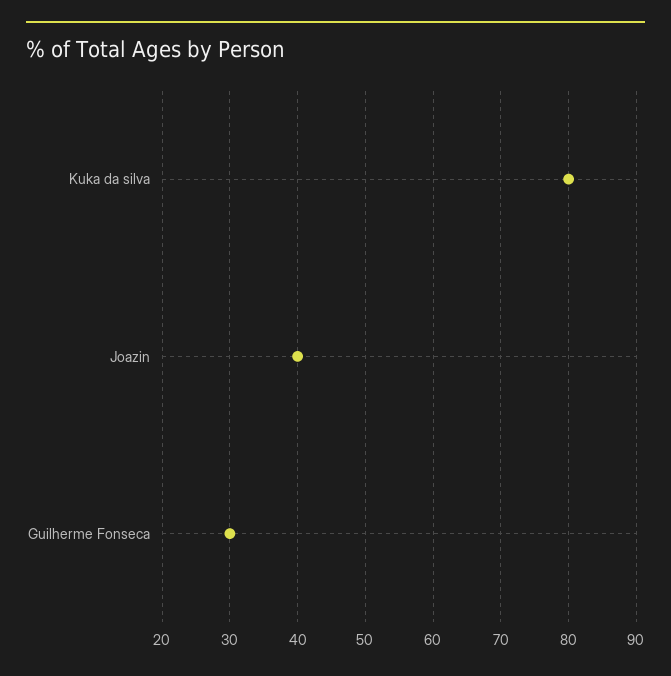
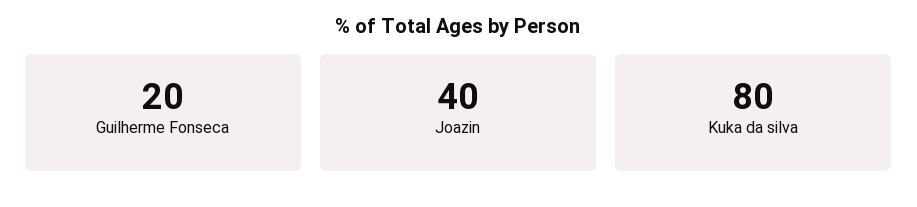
Guilherme Fonseca: 30 -> 20

